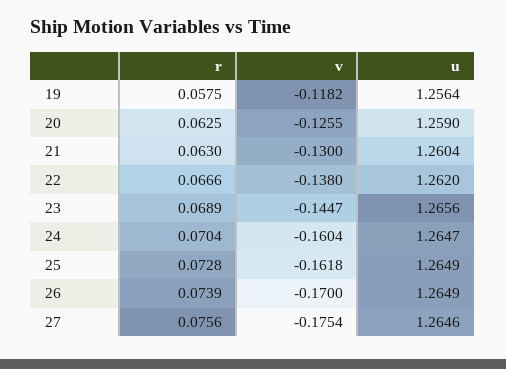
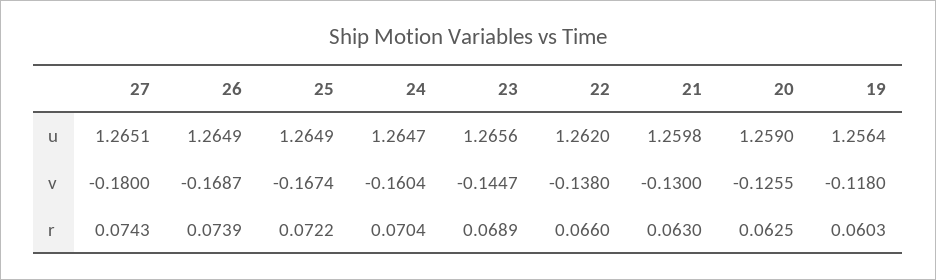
r, 19: 0.0575 -> 0.0603
v, 19: -0.1182 -> -0.118
u, 21: 1.2604 -> 1.2598
r, 22: 0.0666 -> 0.066
r, 25: 0.0728 -> 0.0722
v, 25: -0.1618 -> -0.1674
v, 26: -0.17 -> -0.1687
r, 27: 0.0756 -> 0.0743
v, 27: -0.1754 -> -0.18
u, 27: 1.2646 -> 1.2651

